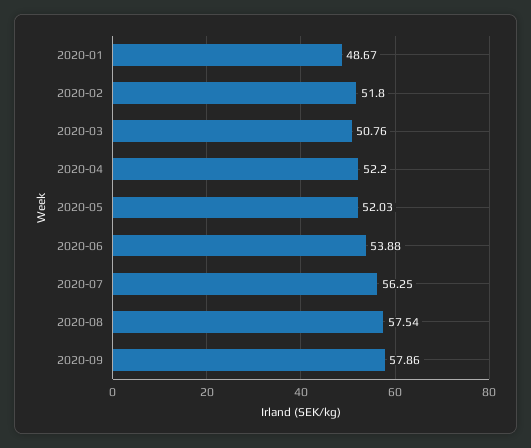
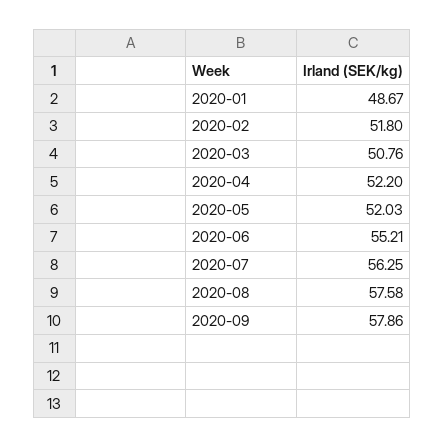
2020-06: 53.88 -> 55.21
2020-08: 57.54 -> 57.58

